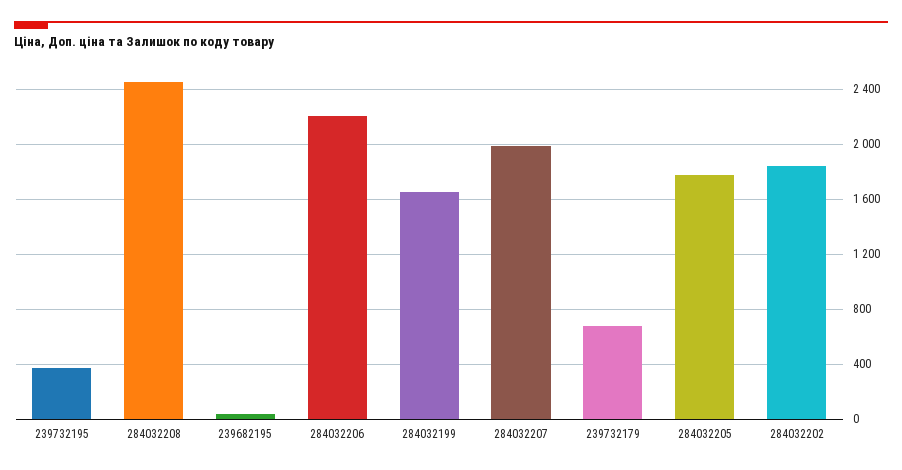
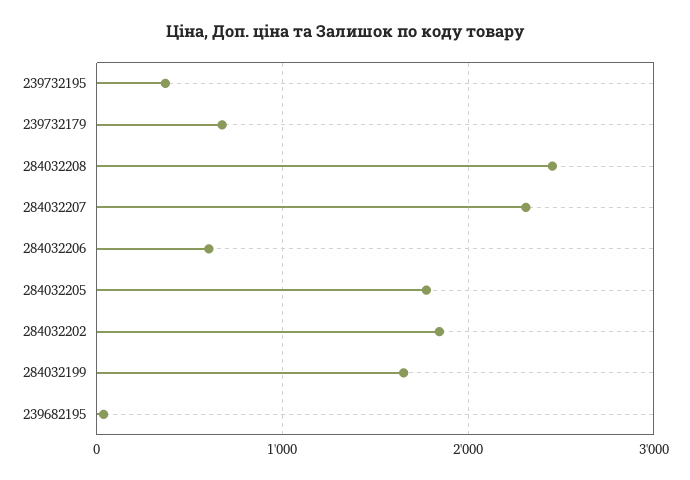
284032206: 2200 -> 600
284032207: 2000 -> 2300

